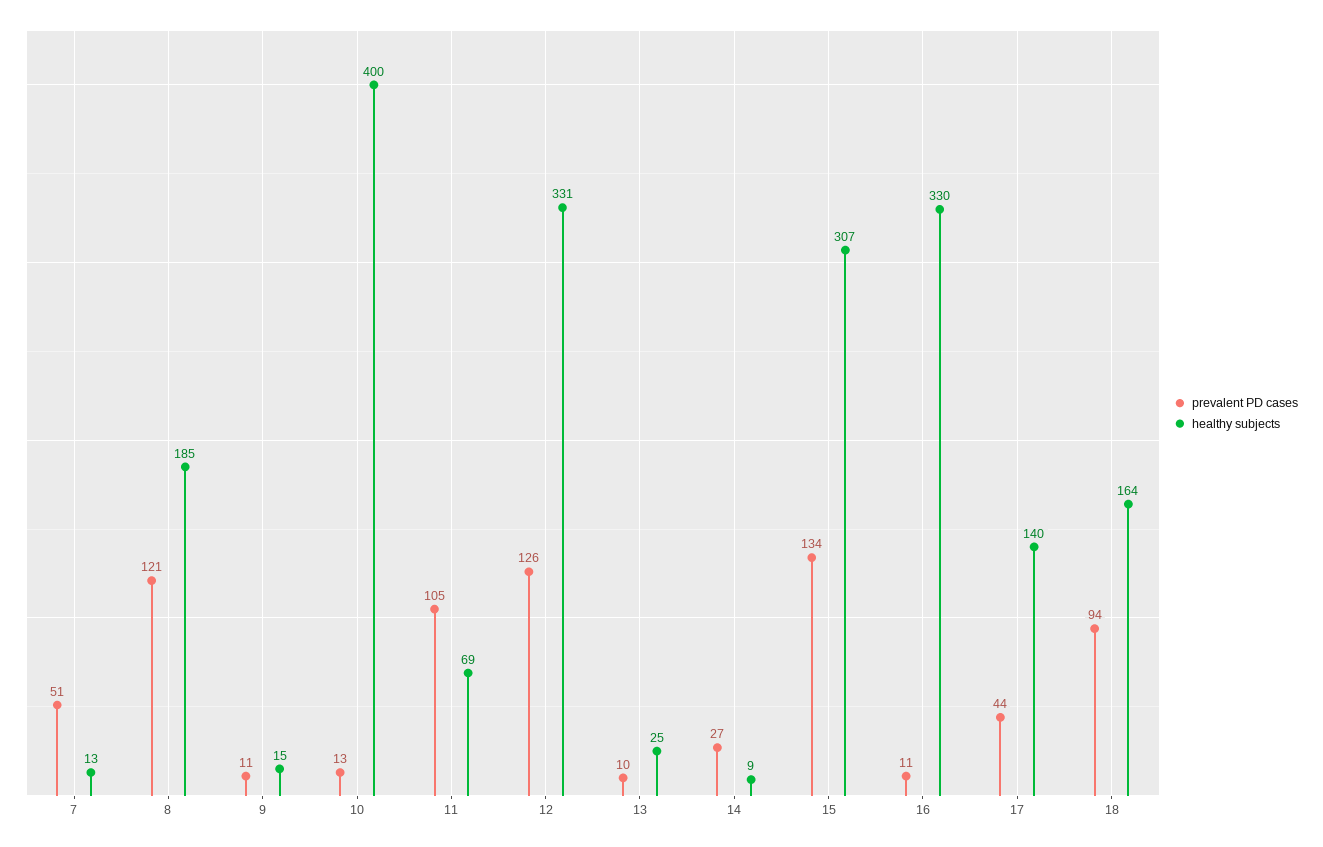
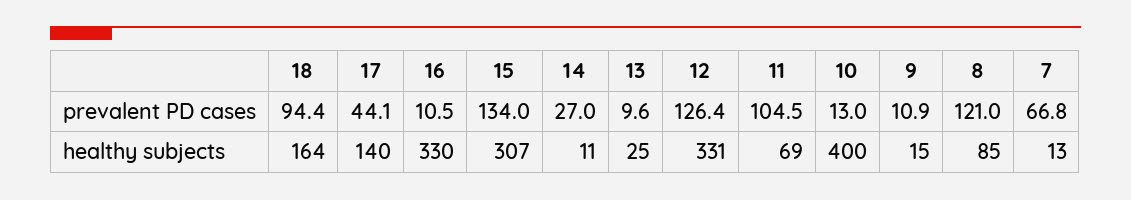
prevalent PD cases, 7: 51 -> 66.8
healthy subjects, 8: 185 -> 85
healthy subjects, 14: 9 -> 11

